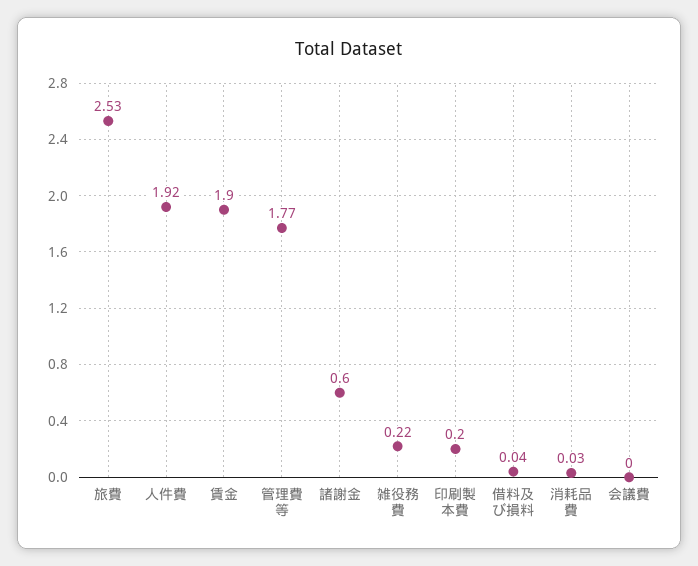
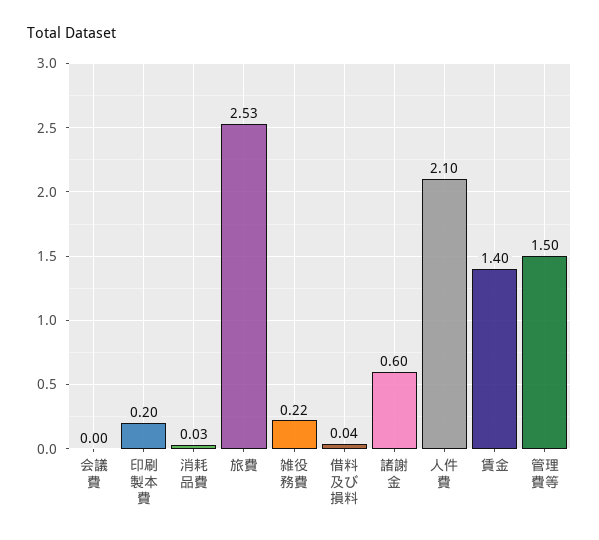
人件費: 1.92 -> 2.1
賃金: 1.9 -> 1.4
管理費等: 1.77 -> 1.5

